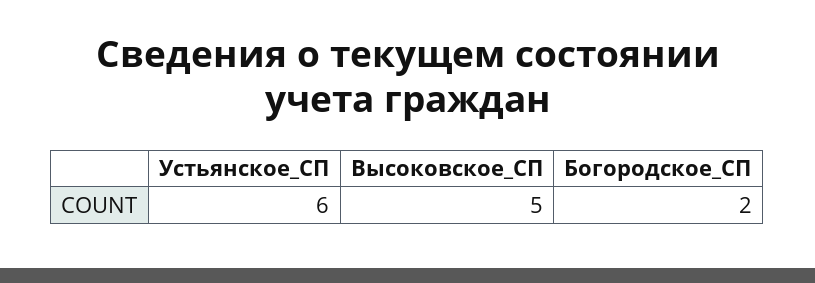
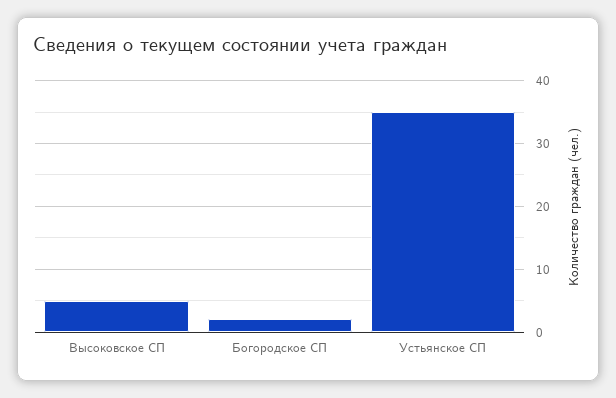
Устьянское_СП: 6 -> 35

